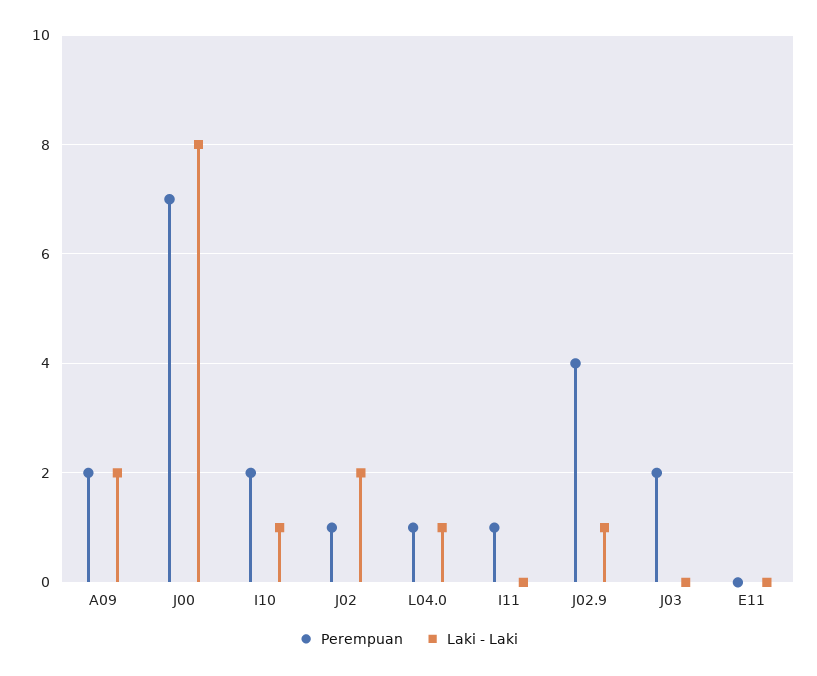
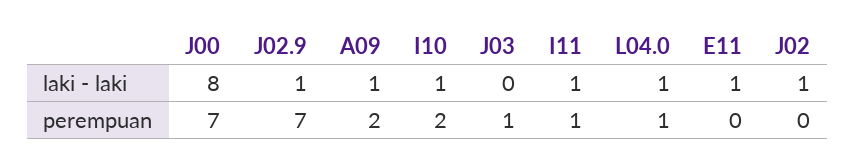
Laki - Laki, A09: 2 -> 1
Perempuan, J02: 1 -> 0
Laki - Laki, J02: 2 -> 1
Laki - Laki, I11: 0 -> 1
Perempuan, J02.9: 4 -> 7
Perempuan, J03: 2 -> 1
Laki - Laki, E11: 0 -> 1

